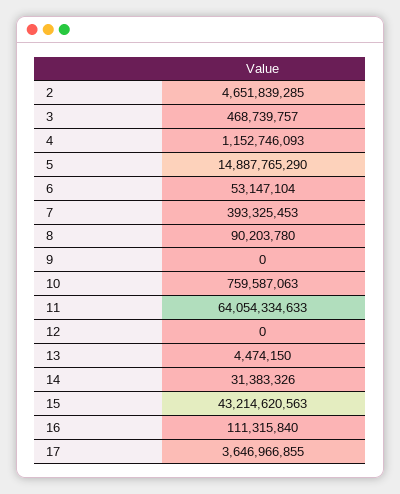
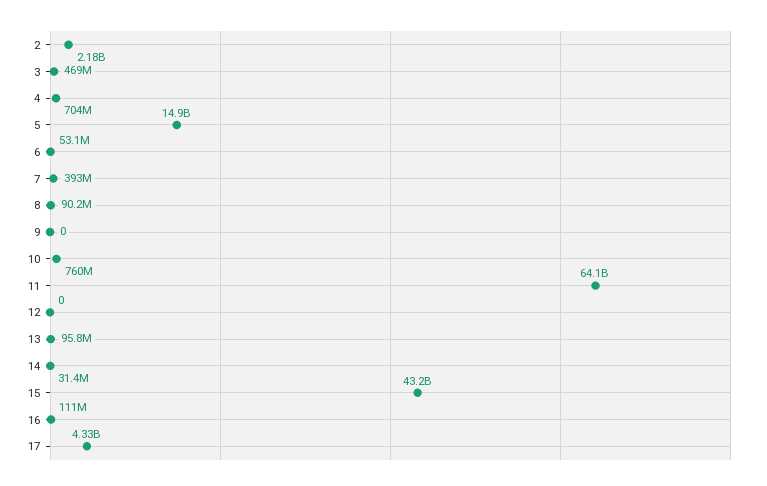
2: 4651839285 -> 2180000000
4: 1152746093 -> 704000000
13: 4474150 -> 95800000
17: 3646966855 -> 4330000000

